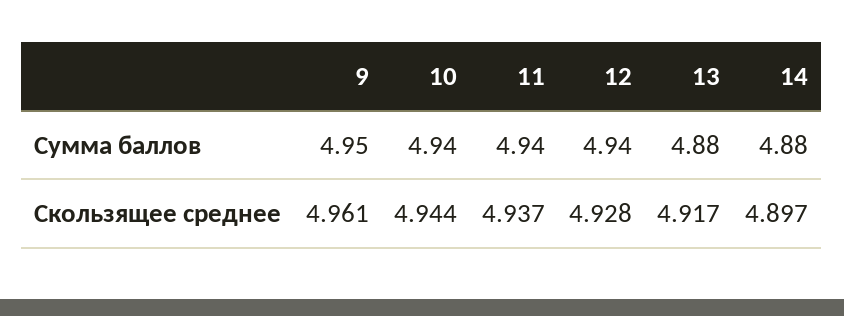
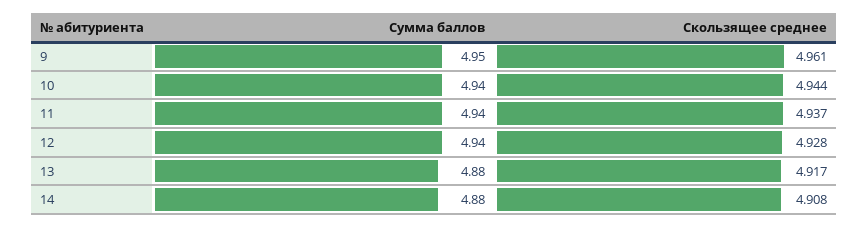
14, Скользящее среднее: 4.897 -> 4.908

